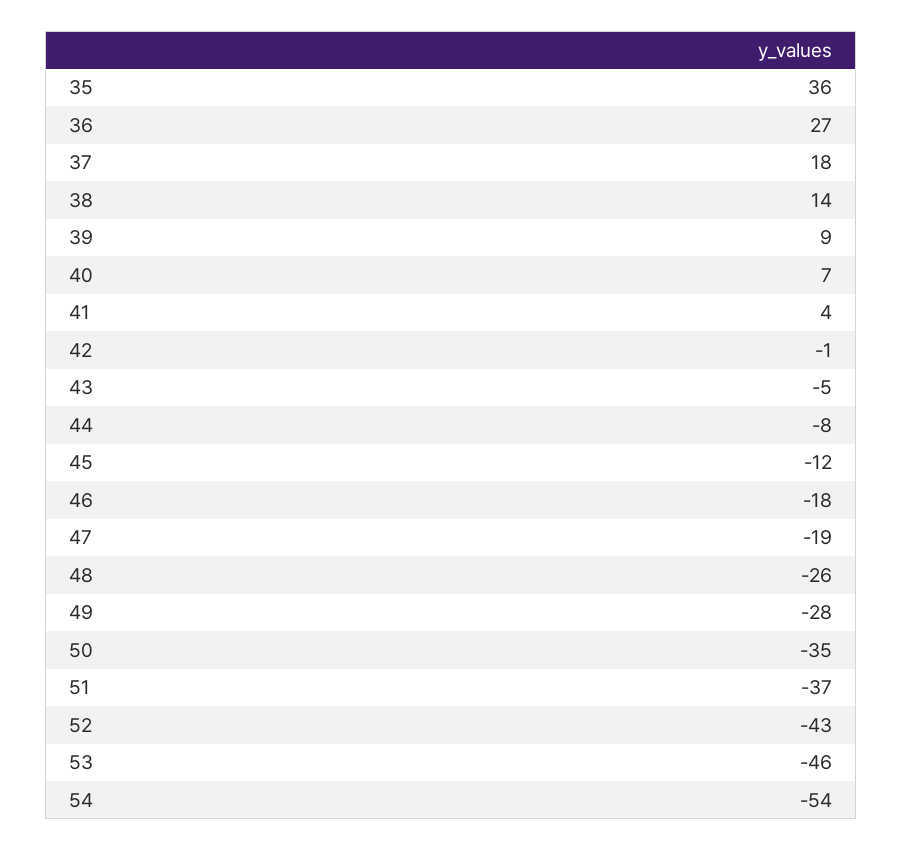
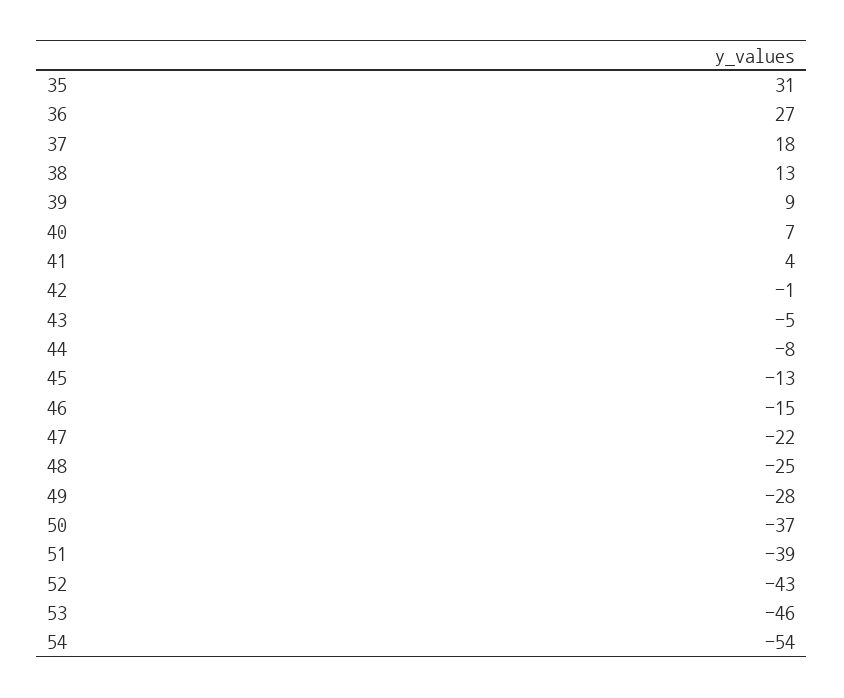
35: 36 -> 31
38: 14 -> 13
45: -12 -> -13
46: -18 -> -15
47: -19 -> -22
48: -26 -> -25
50: -35 -> -37
51: -37 -> -39

